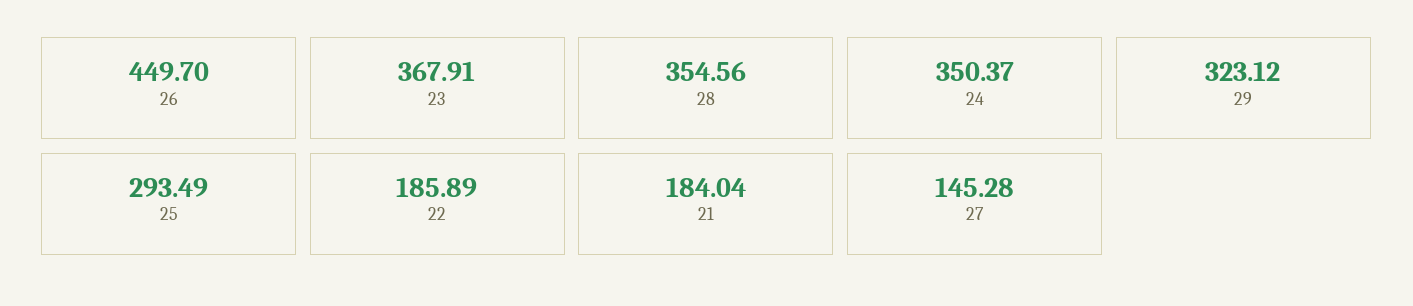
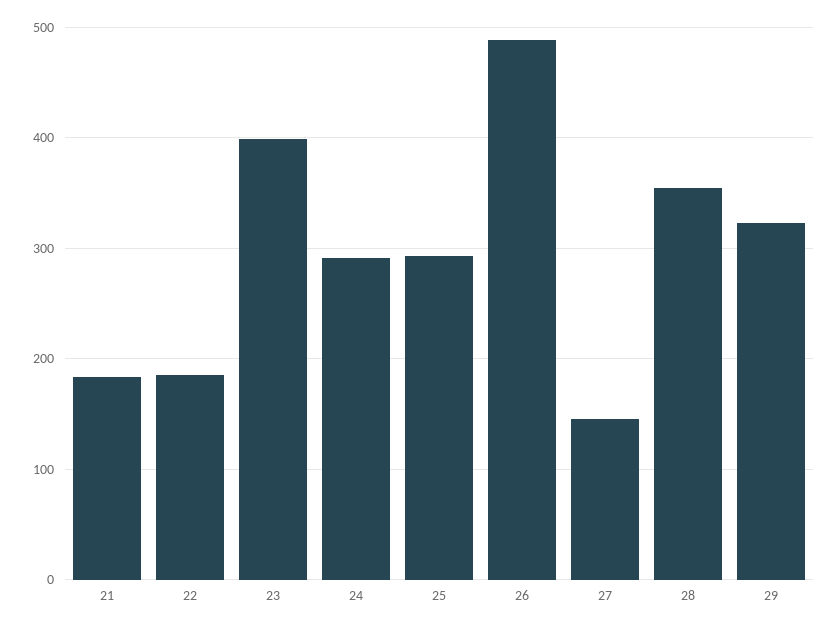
26: 449.7 -> 490
23: 367.91 -> 400
24: 350.37 -> 290

